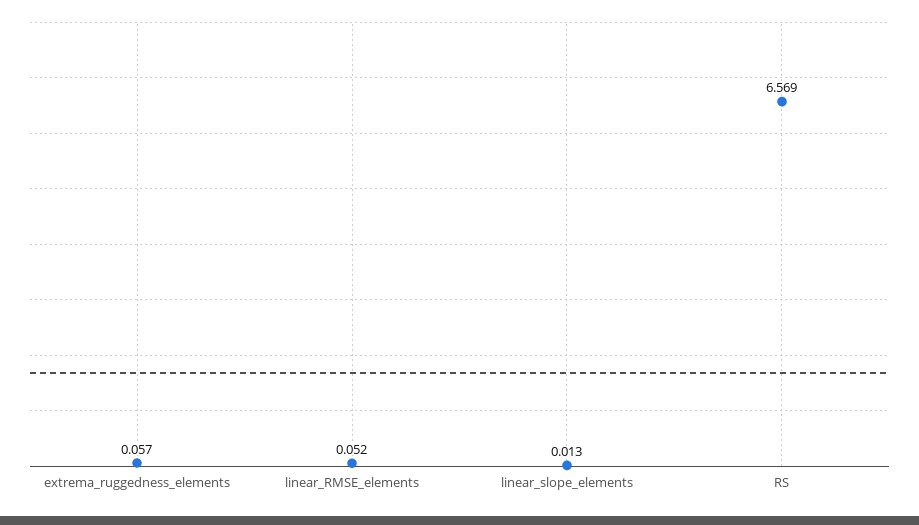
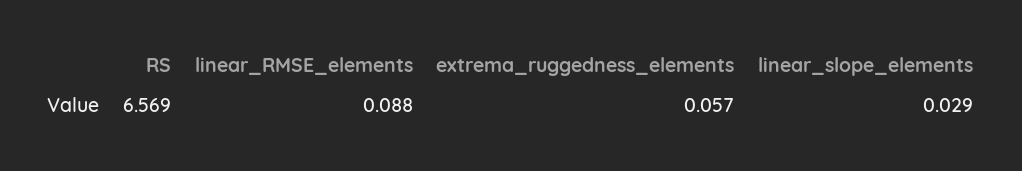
linear_RMSE_elements: 0.052 -> 0.088
linear_slope_elements: 0.013 -> 0.029

